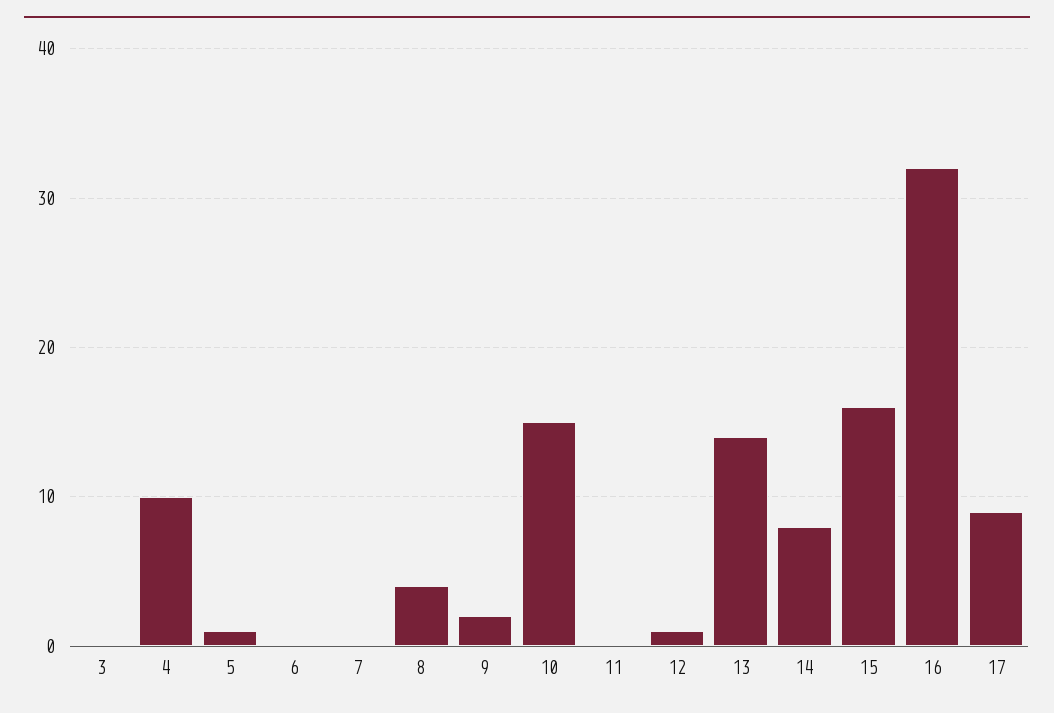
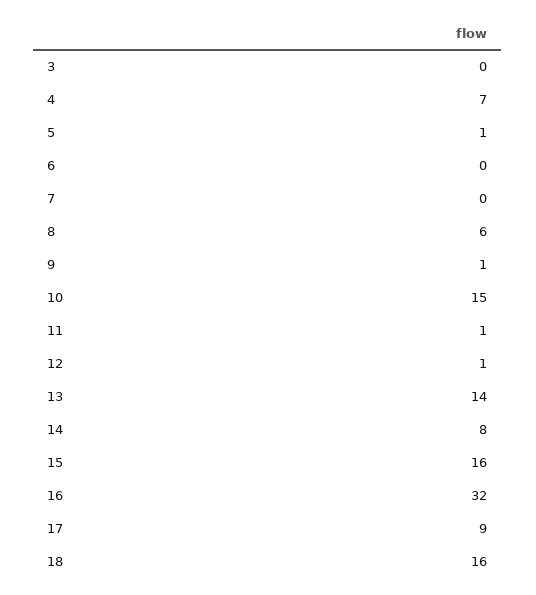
4: 10 -> 7
8: 4 -> 6
9: 2 -> 1
11: 0 -> 1
18: none -> 16

